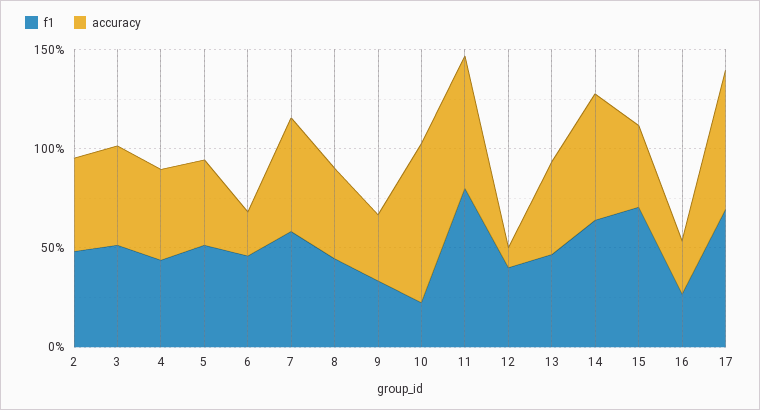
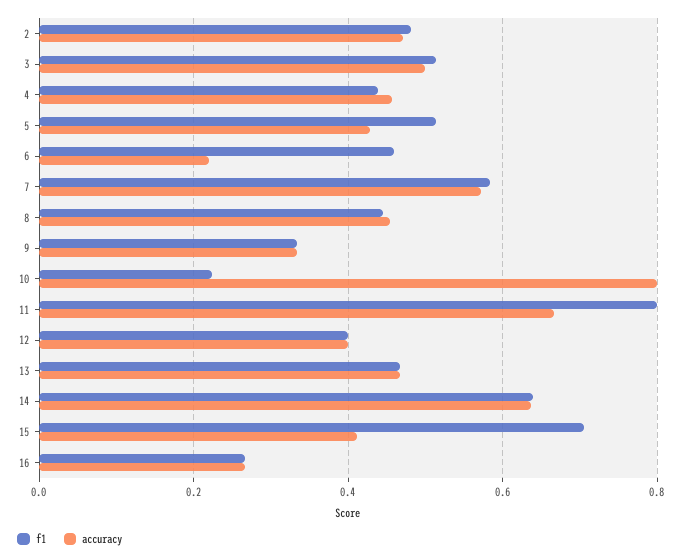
accuracy, 12: 0.1 -> 0.4
f1, 17: 0.7 -> none
accuracy, 17: 0.7 -> none

